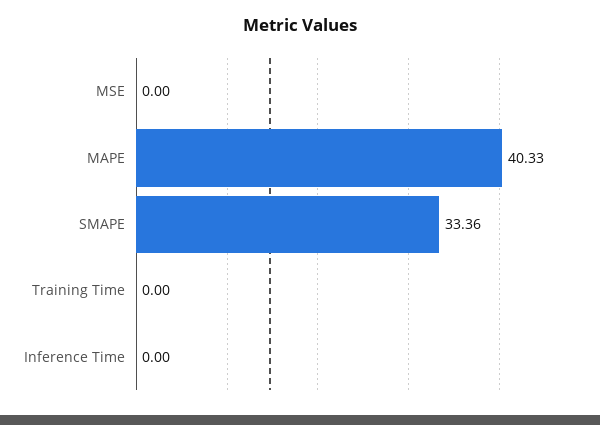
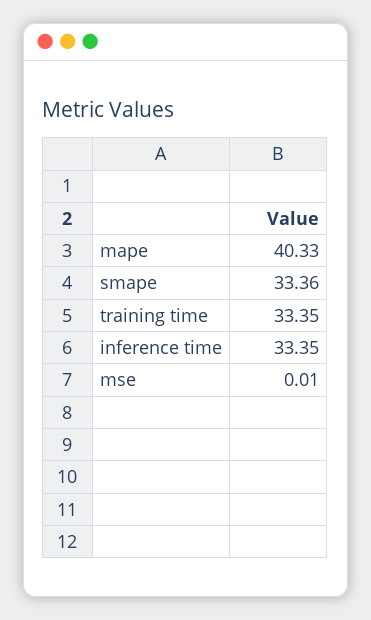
MSE: 0 -> 0.01
Training Time: 0 -> 33.35
Inference Time: 0 -> 33.35

